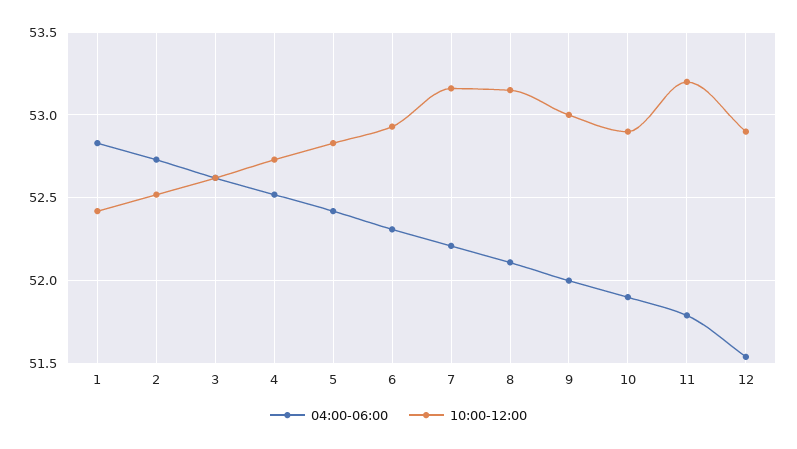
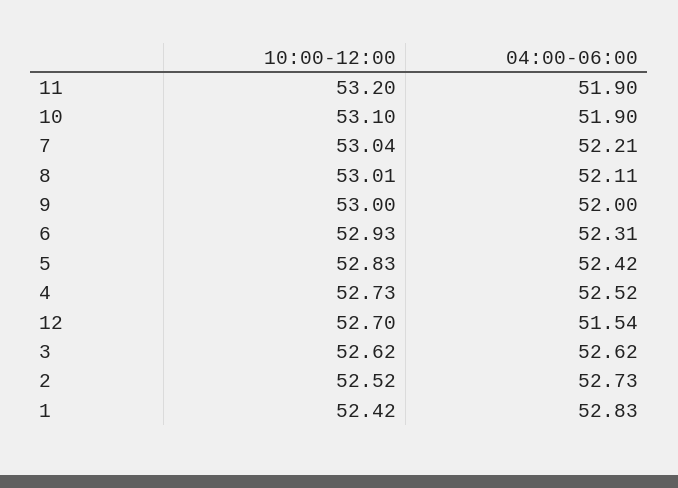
10:00-12:00, 7: 53.15 -> 53.04
10:00-12:00, 8: 53.15 -> 53.01
10:00-12:00, 10: 52.9 -> 53.1
04:00-06:00, 11: 51.8 -> 51.9
10:00-12:00, 12: 52.9 -> 52.7

